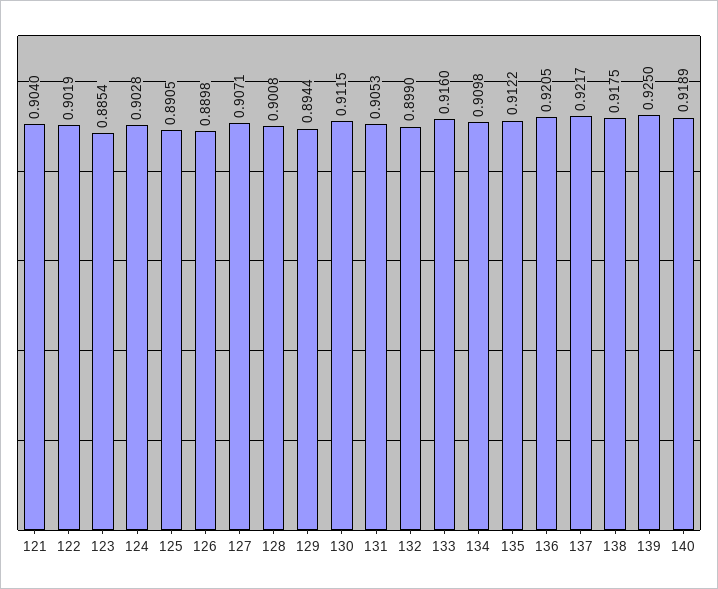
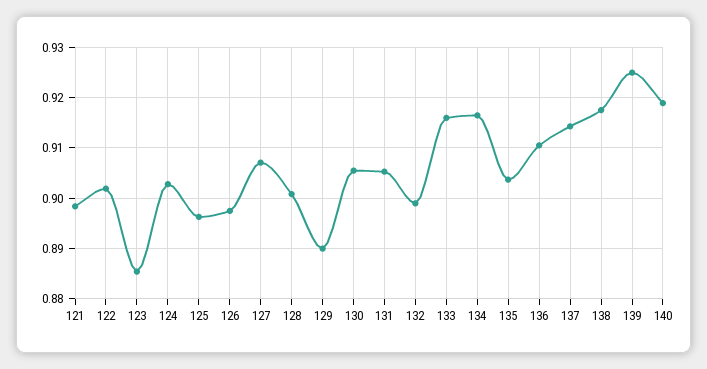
121: 0.904 -> 0.898
125: 0.8905 -> 0.896
126: 0.8898 -> 0.898
129: 0.8944 -> 0.89
130: 0.9115 -> 0.906
134: 0.9098 -> 0.916
135: 0.9122 -> 0.904
136: 0.9205 -> 0.91
137: 0.9217 -> 0.914

